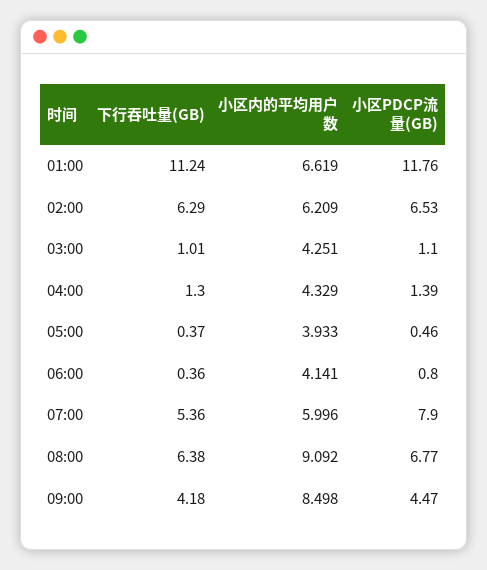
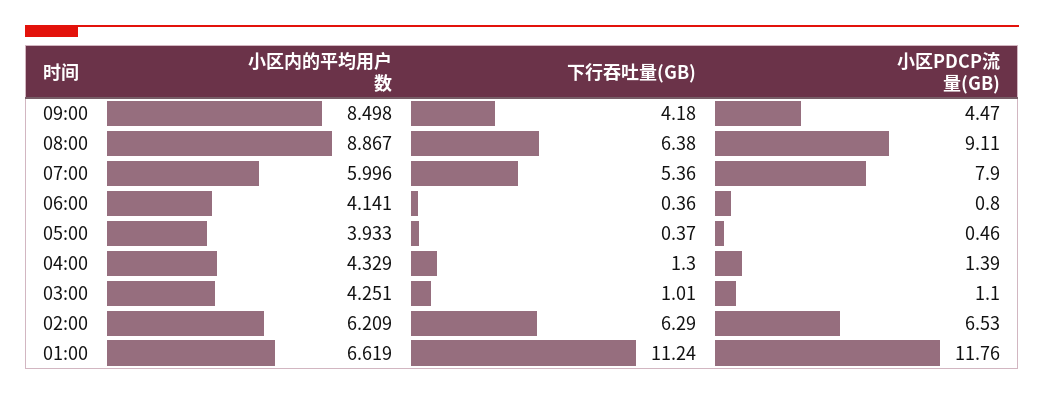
小区内的平均用户数, 08:00: 9.092 -> 8.867
小区PDCP流量(GB), 08:00: 6.77 -> 9.11

